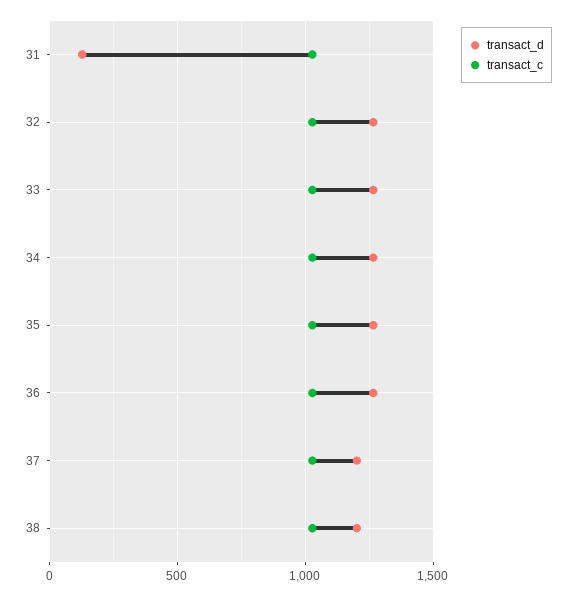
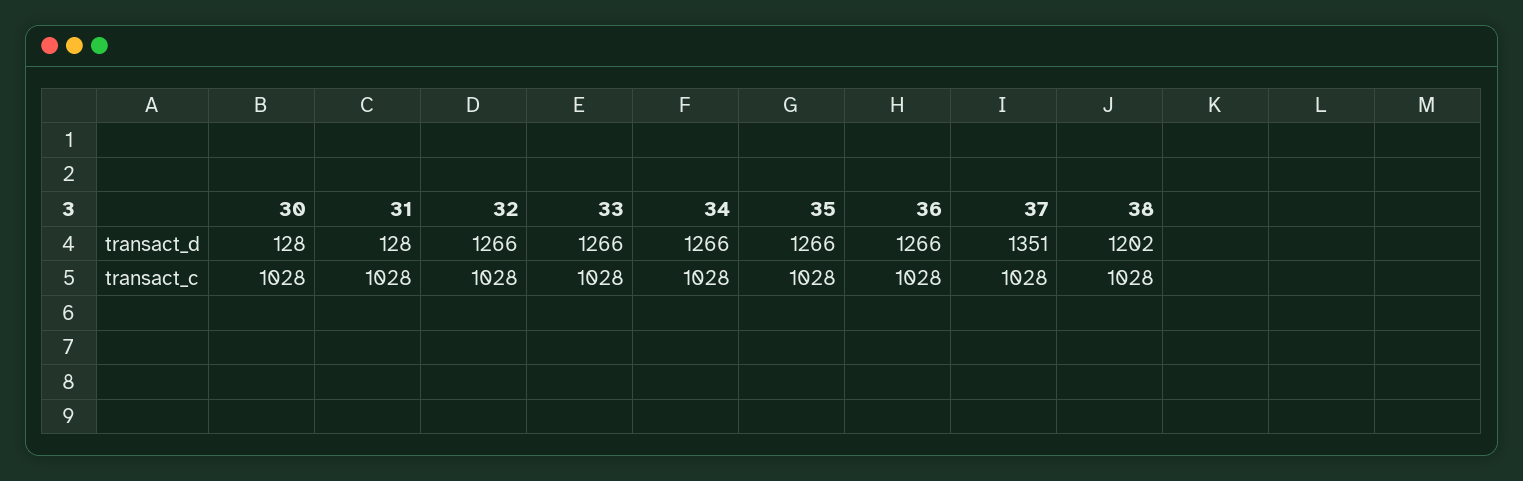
transact_d, 37: 1200 -> 1351
transact_d, 30: none -> 128
transact_c, 30: none -> 1028

